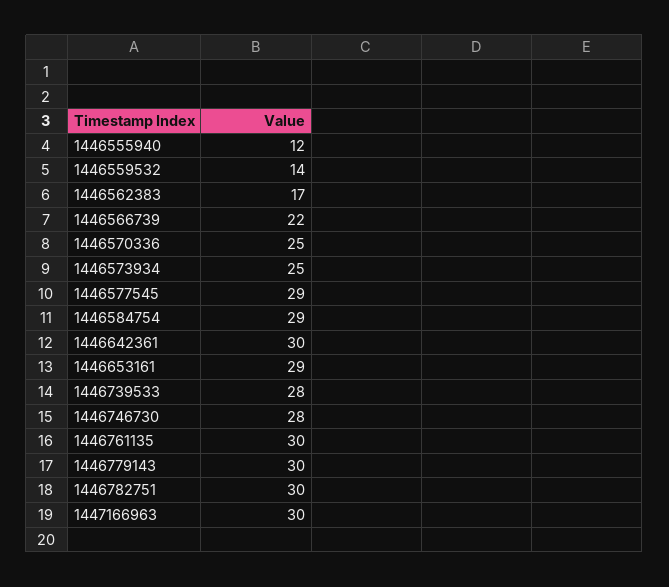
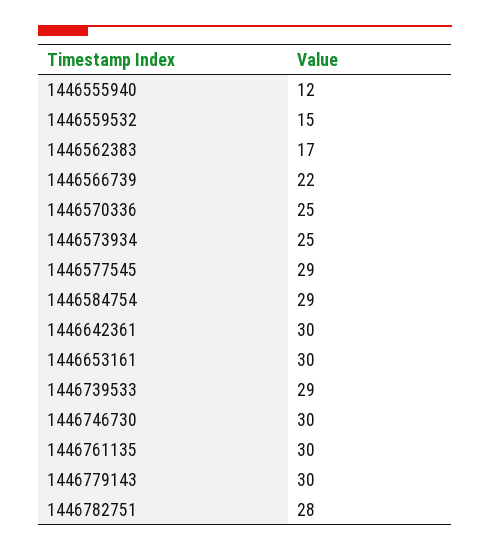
1446559532: 14 -> 15
1446653161: 29 -> 30
1446739533: 28 -> 29
1446746730: 28 -> 30
1446782751: 30 -> 28
1447166963: 30 -> none

